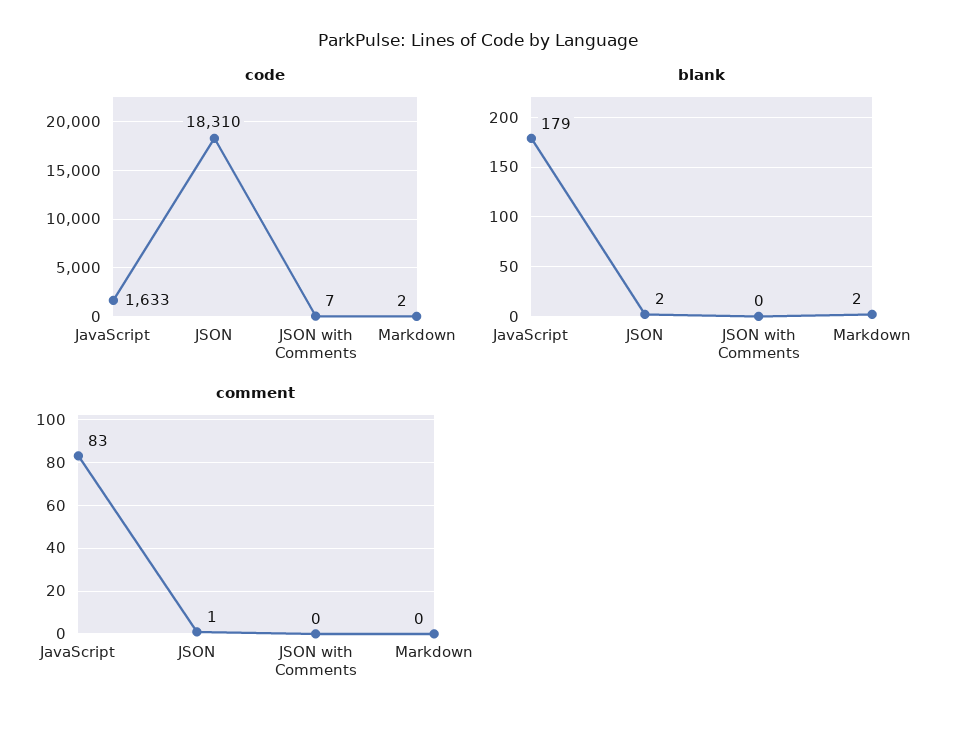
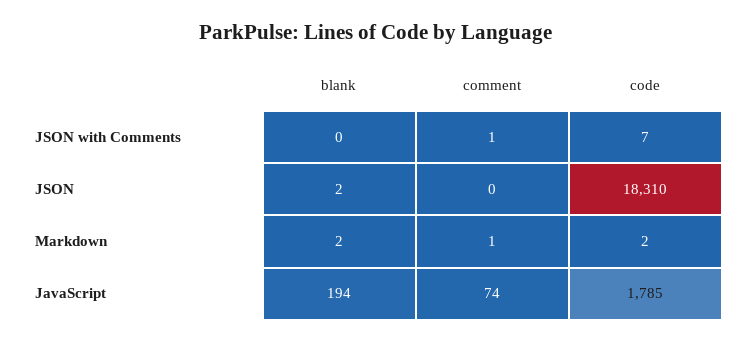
code, JavaScript: 1633 -> 1785
blank, JavaScript: 179 -> 194
comment, JavaScript: 83 -> 74
comment, JSON: 1 -> 0
comment, JSON with Comments: 0 -> 1
comment, Markdown: 0 -> 1

